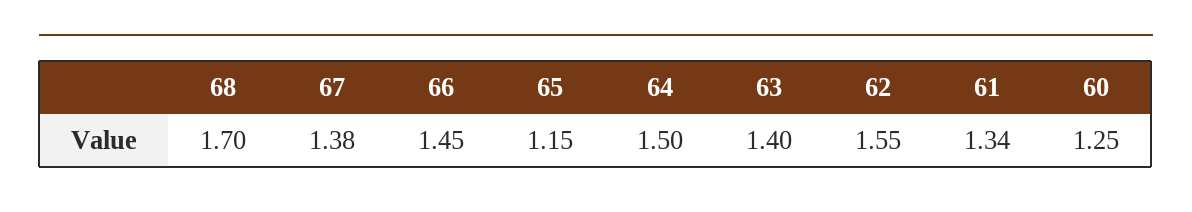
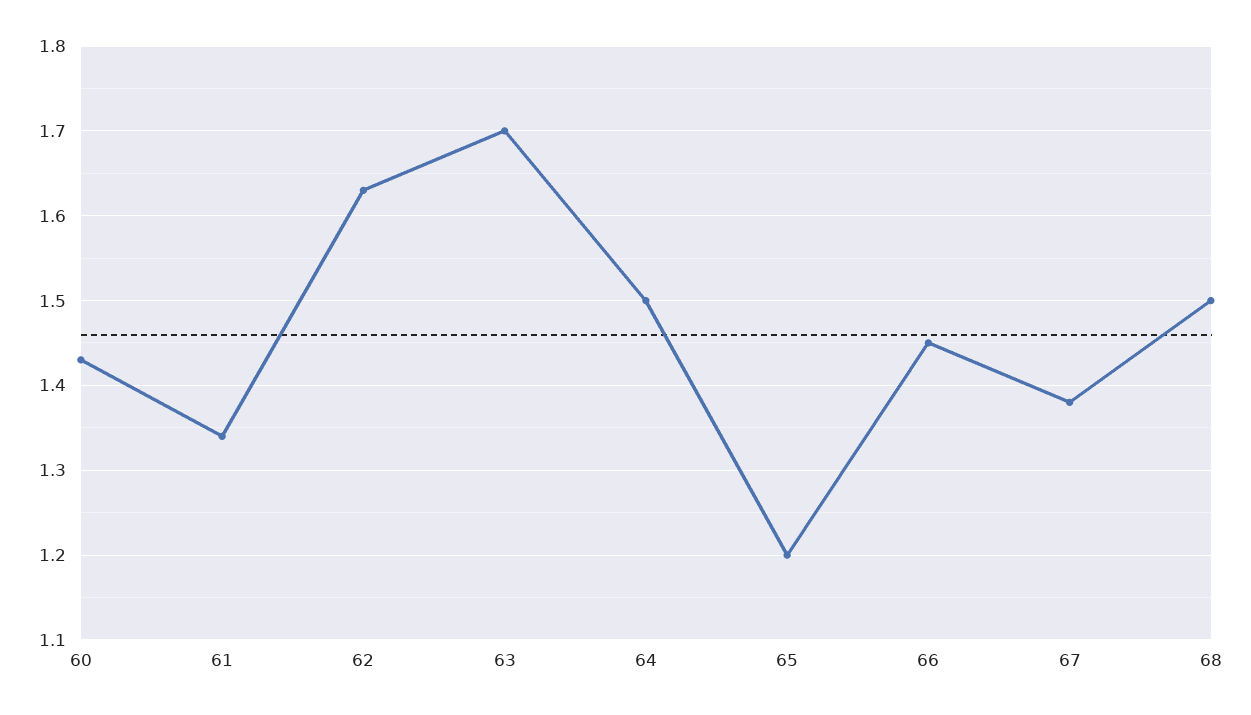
68: 1.7 -> 1.5
65: 1.15 -> 1.2
63: 1.4 -> 1.7
62: 1.55 -> 1.63
60: 1.25 -> 1.43

